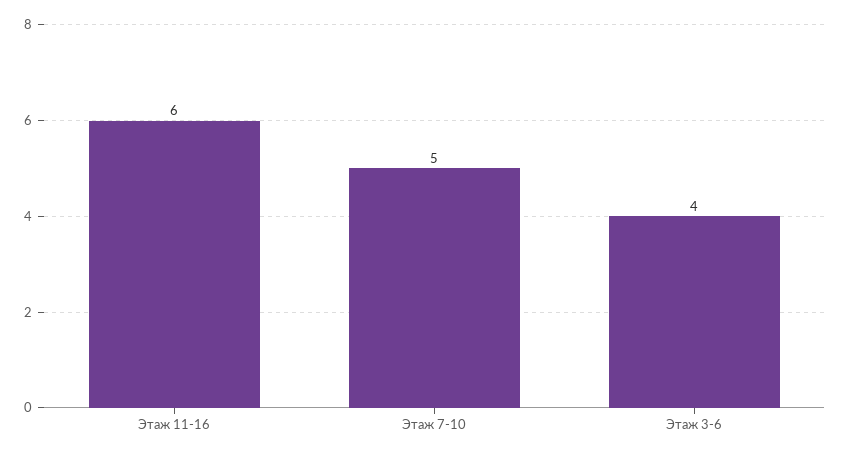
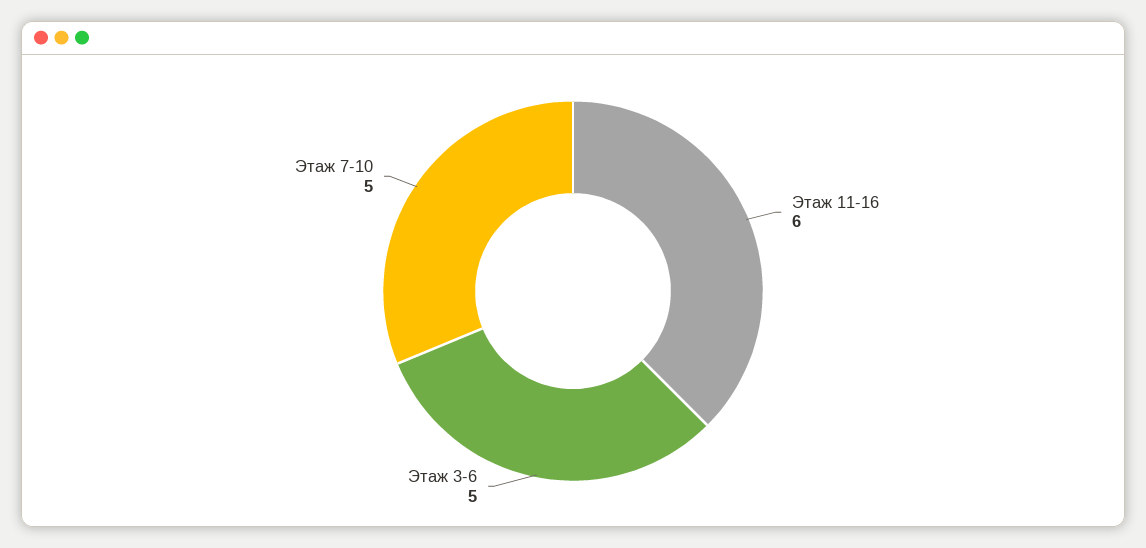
Этаж 3-6: 4 -> 5

